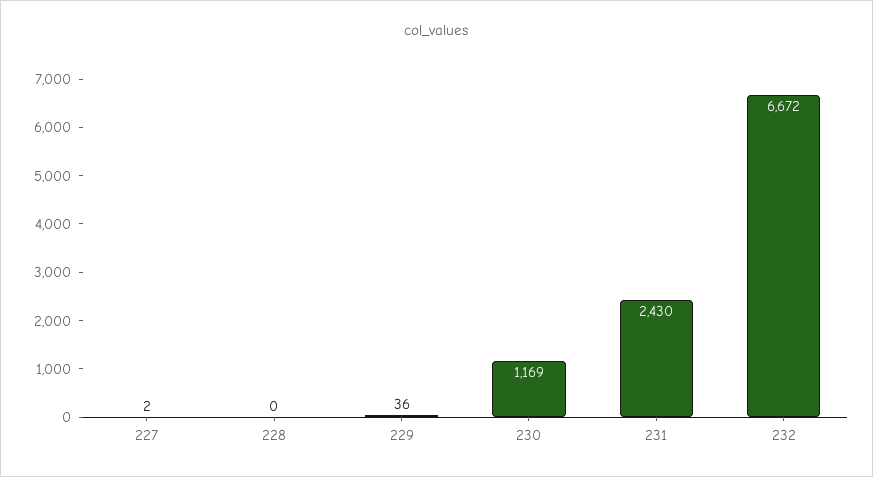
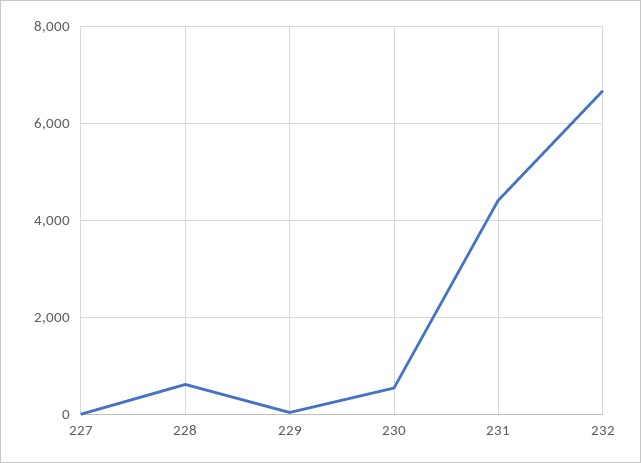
228: 0 -> 600
230: 1169 -> 600
231: 2430 -> 4400

